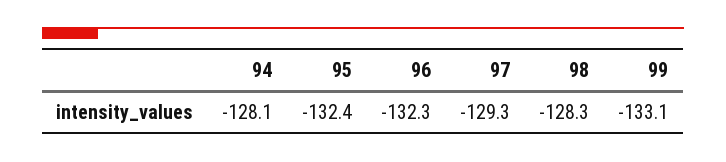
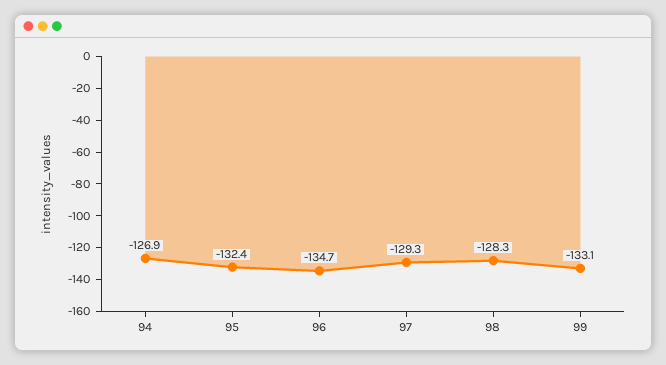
94: -128.1 -> -126.9
96: -132.3 -> -134.7

